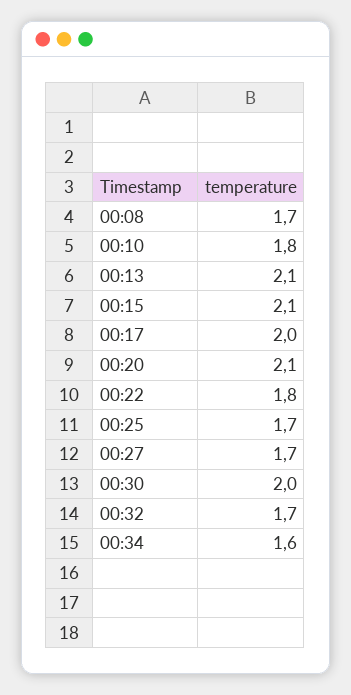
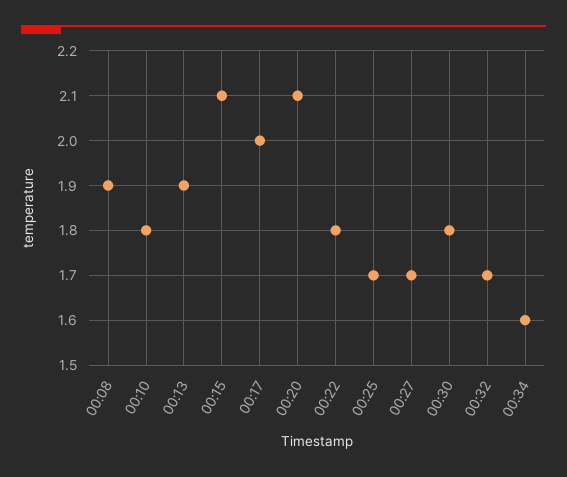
00:08: 1.7 -> 1.9
00:13: 2.1 -> 1.9
00:30: 2 -> 1.8

